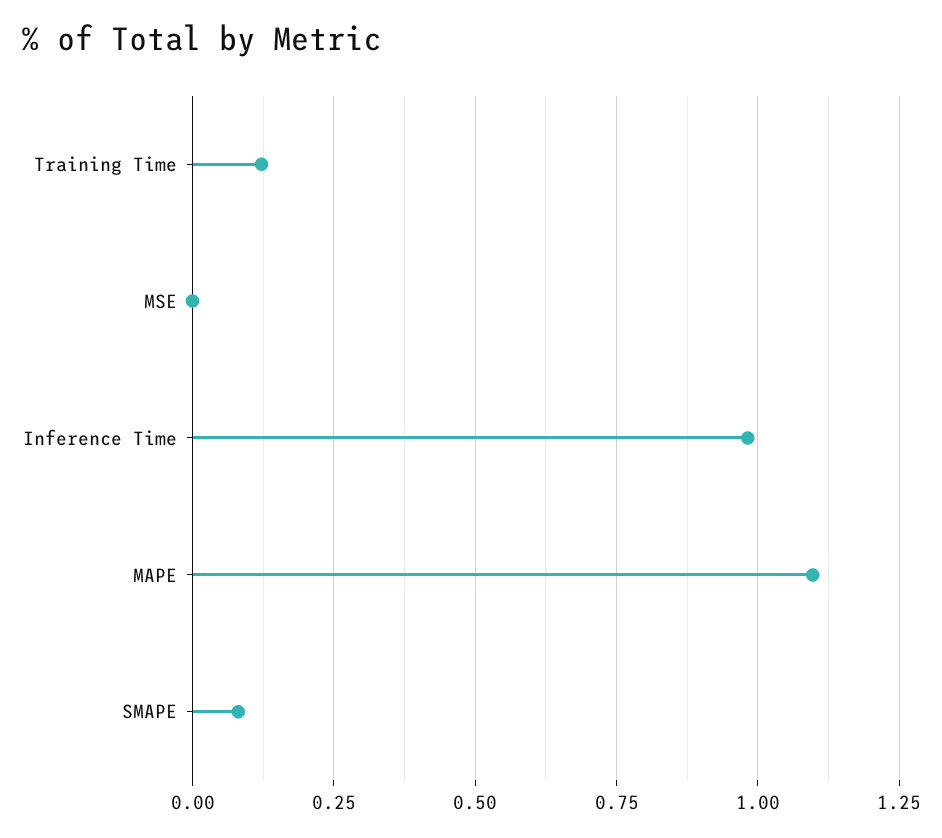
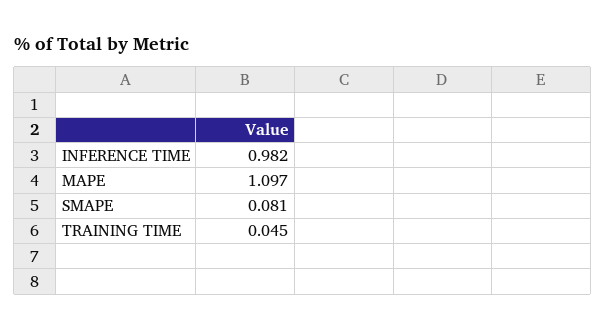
Training Time: 0.125 -> 0.045
MSE: 0 -> none

